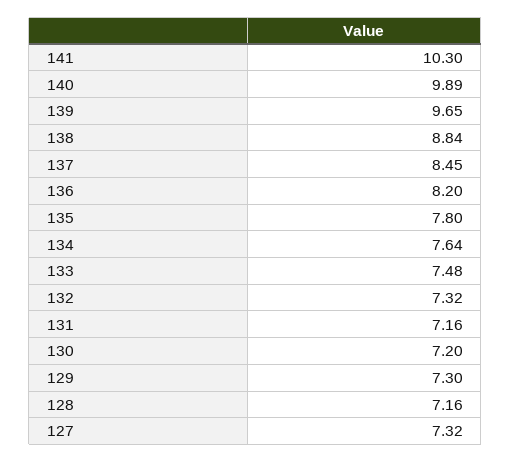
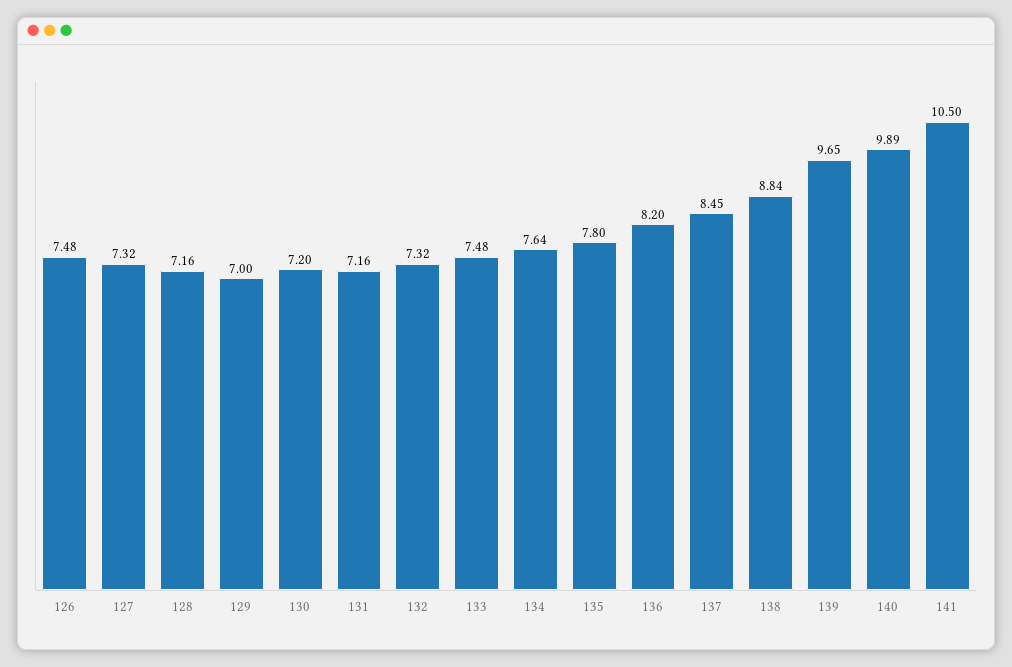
141: 10.3 -> 10.5
129: 7.3 -> 7
126: none -> 7.48

